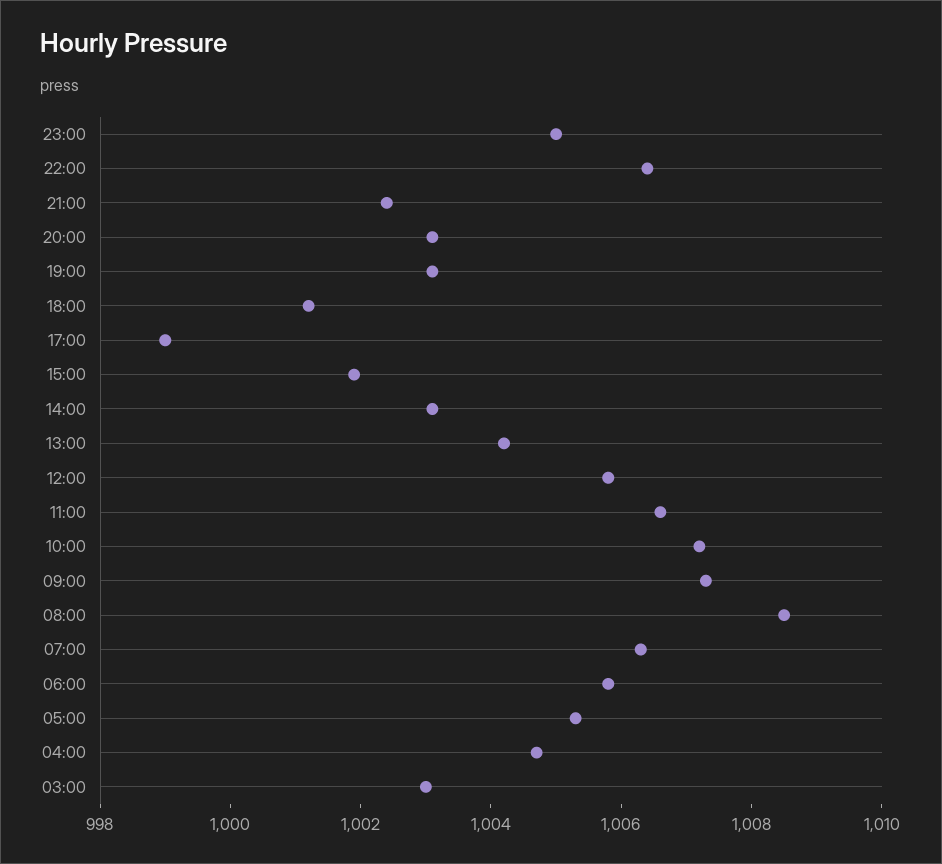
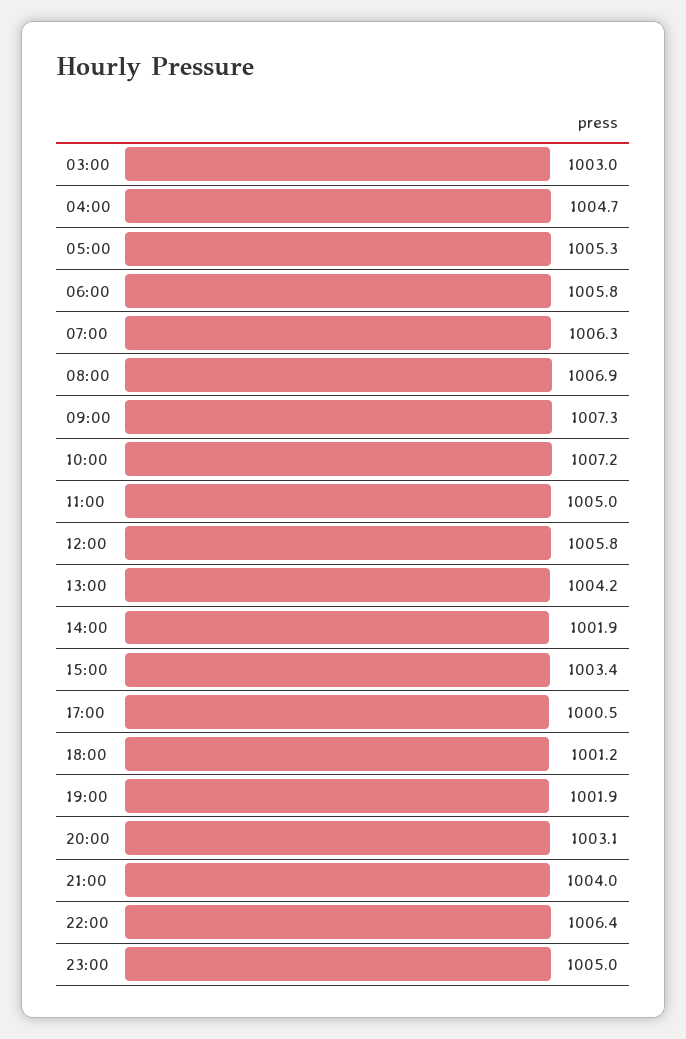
21:00: 1002.5 -> 1004
19:00: 1003 -> 1001.9
17:00: 999 -> 1000.5
15:00: 1002 -> 1003.4
14:00: 1003 -> 1001.9
11:00: 1006.5 -> 1005
08:00: 1008.5 -> 1006.9

